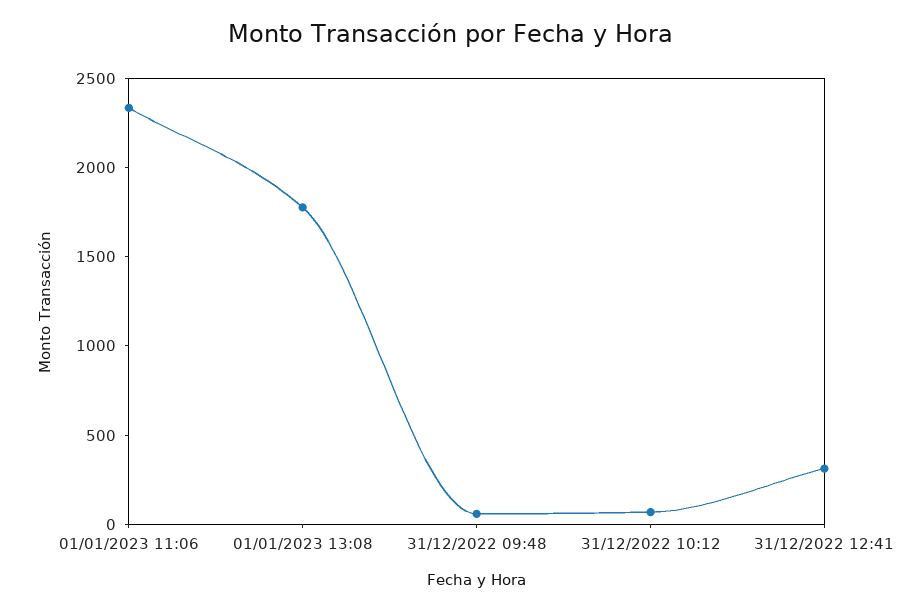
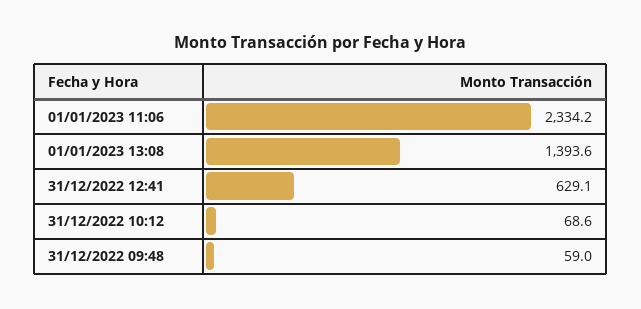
01/01/2023 13:08: 1800 -> 1393.6
31/12/2022 12:41: 300 -> 629.1

